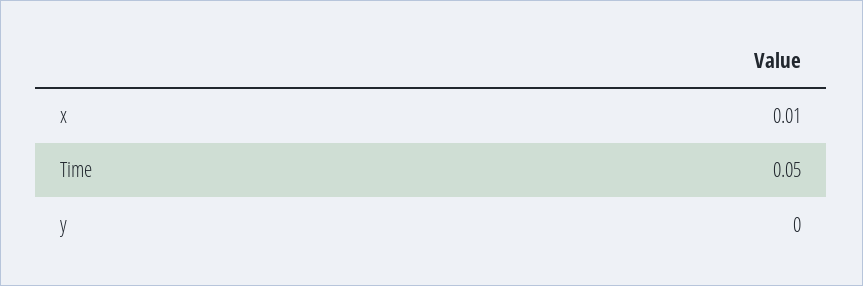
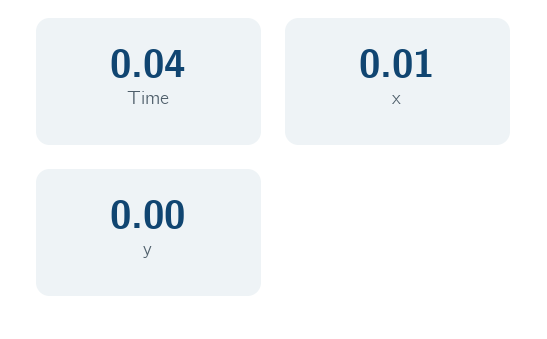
Time: 0.05 -> 0.04

